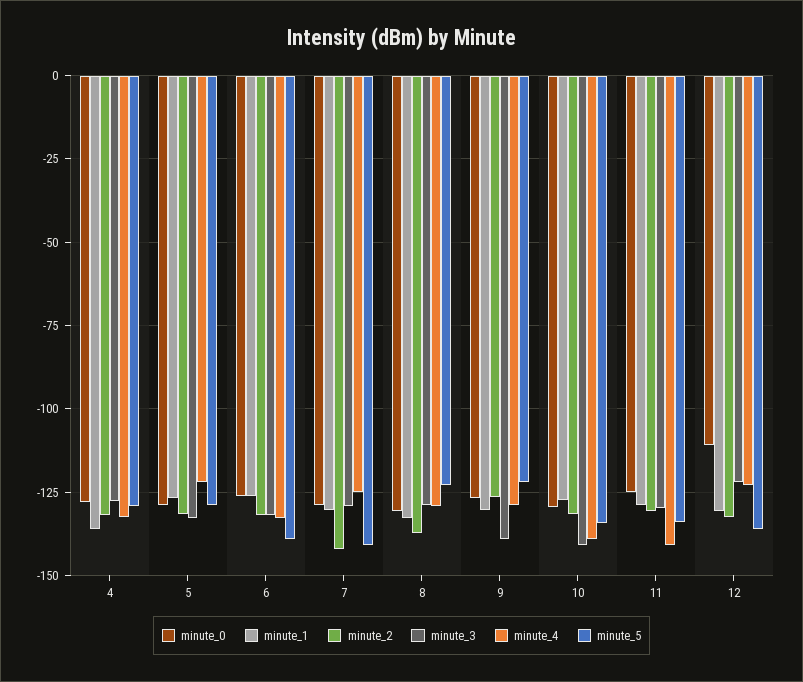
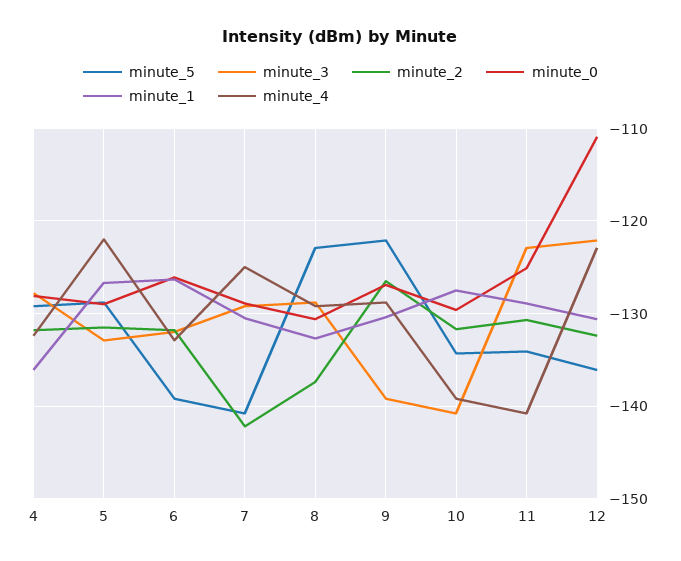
minute_3, 11: -130 -> -123

